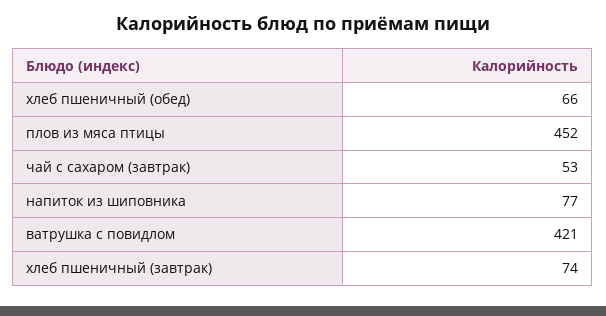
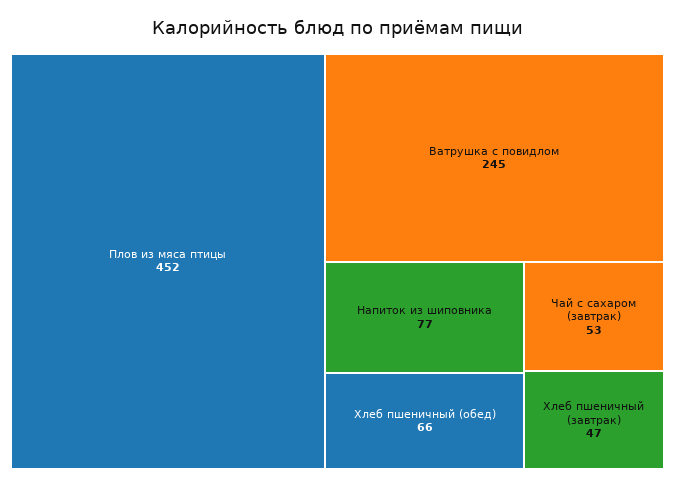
ватрушка с повидлом: 421 -> 245
хлеб пшеничный (завтрак): 74 -> 47

